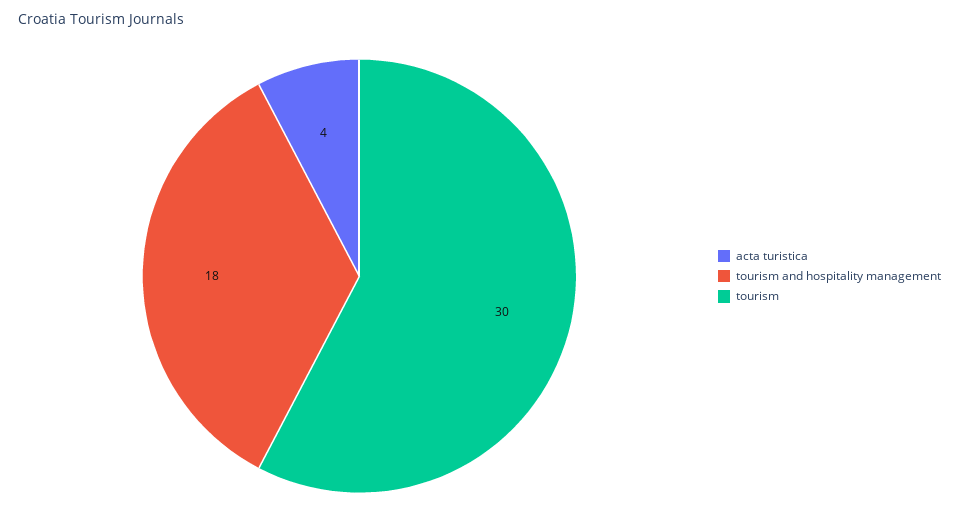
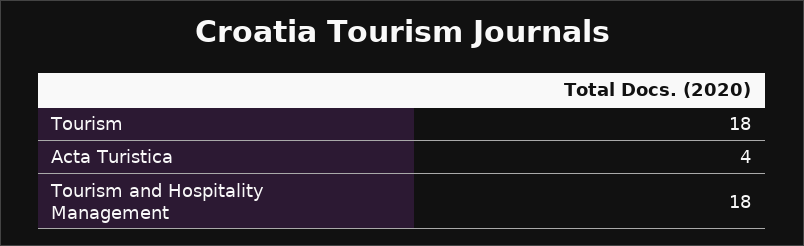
tourism: 30 -> 18

